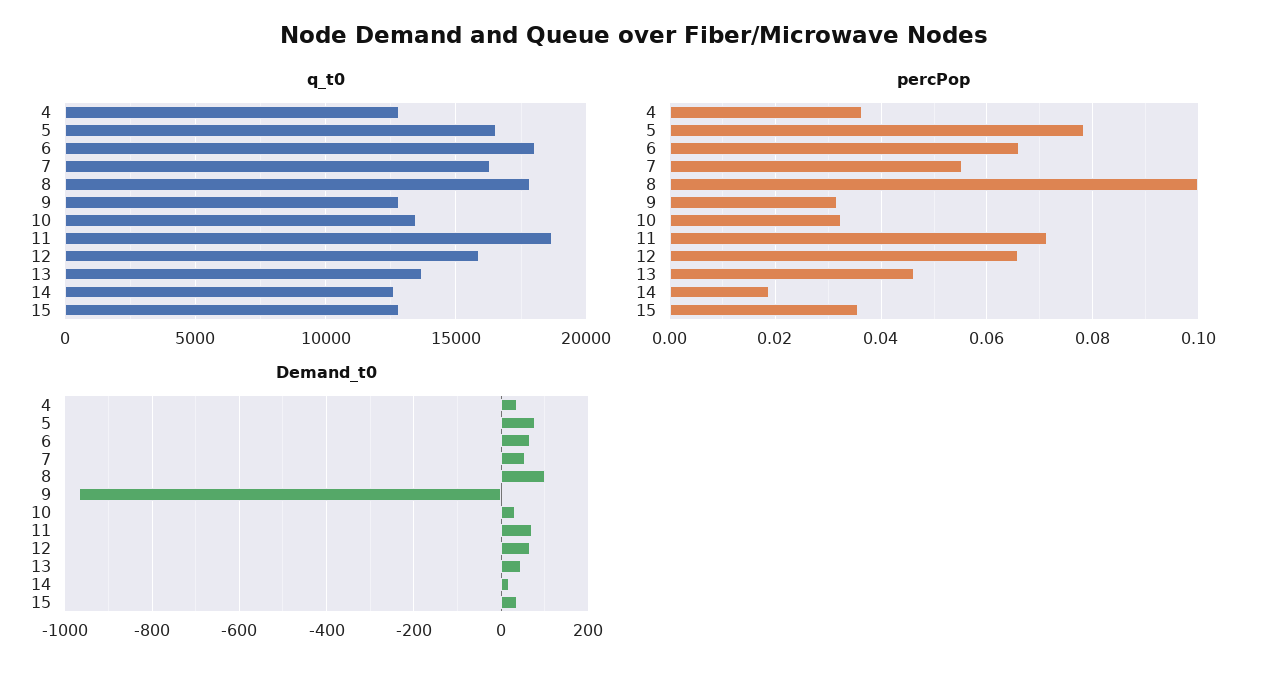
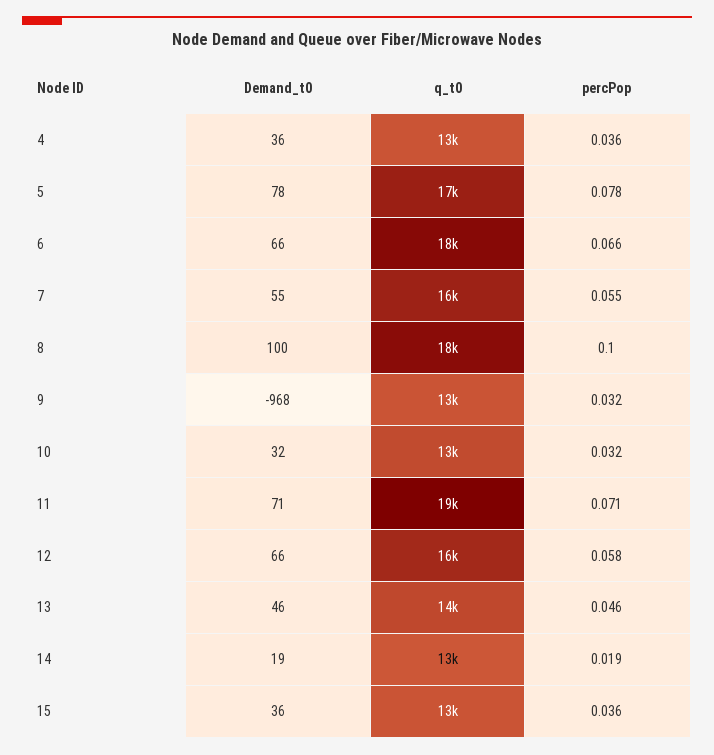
percPop, 12: 0.066 -> 0.058

